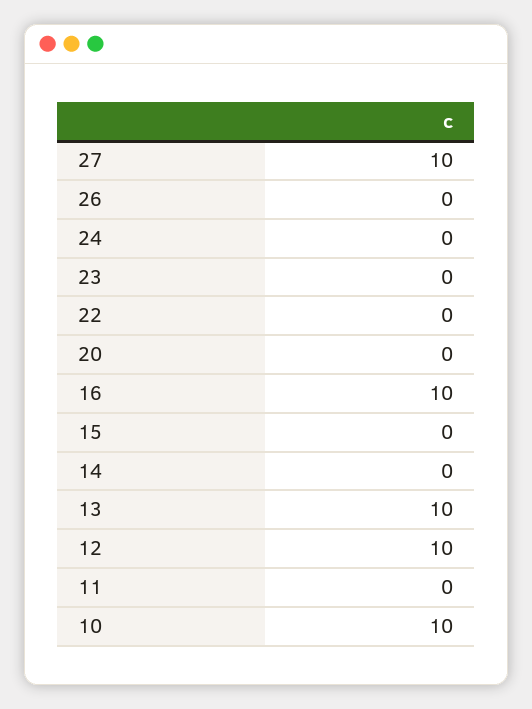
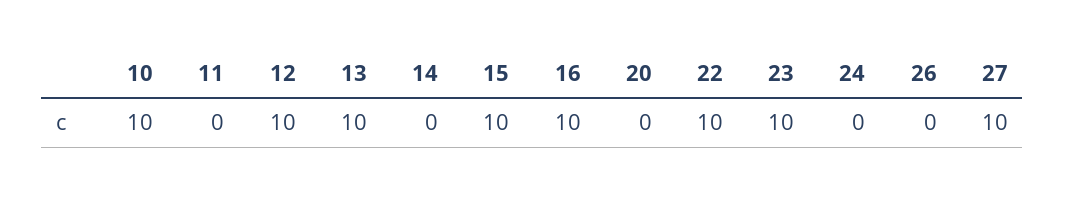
23: 0 -> 10
22: 0 -> 10
15: 0 -> 10

